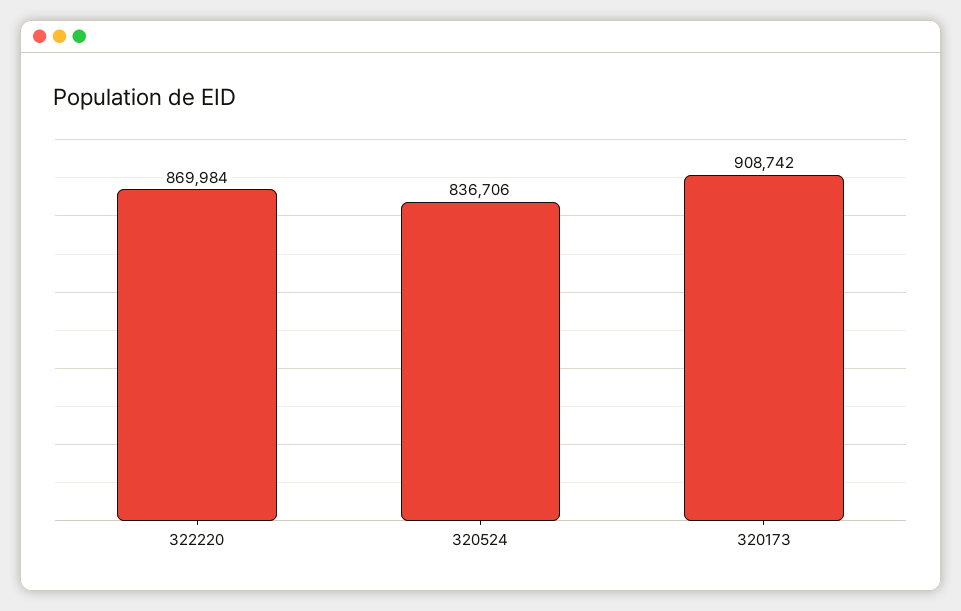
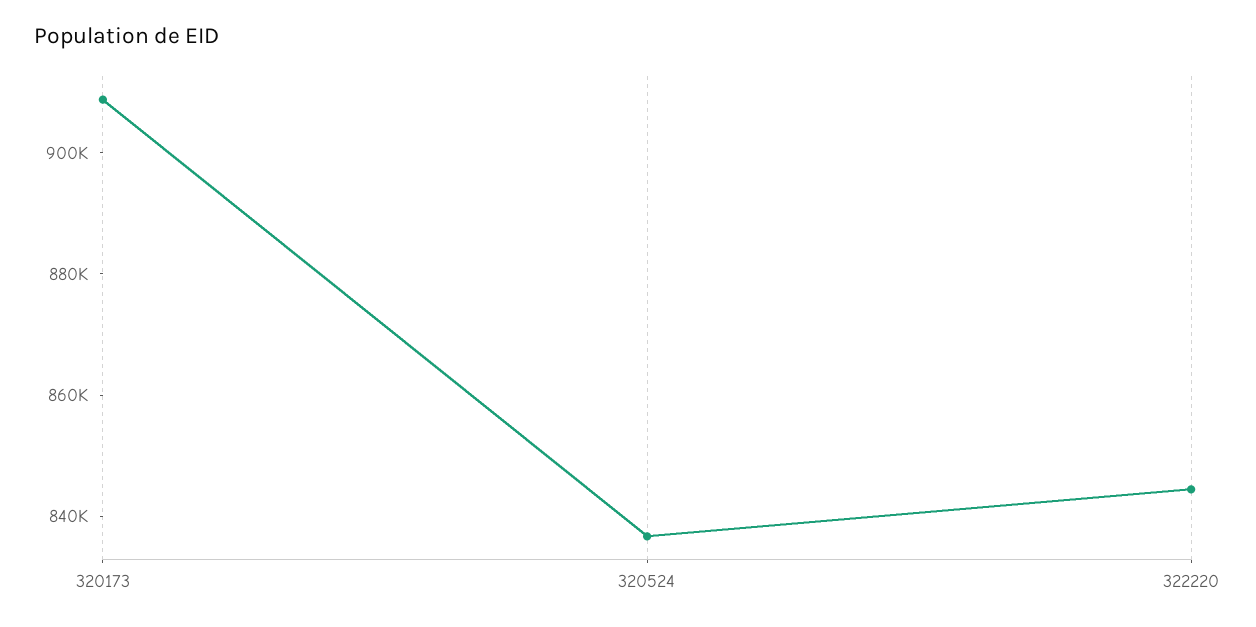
322220: 869984 -> 845000

